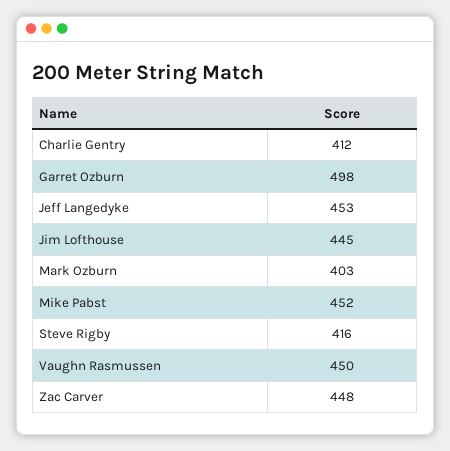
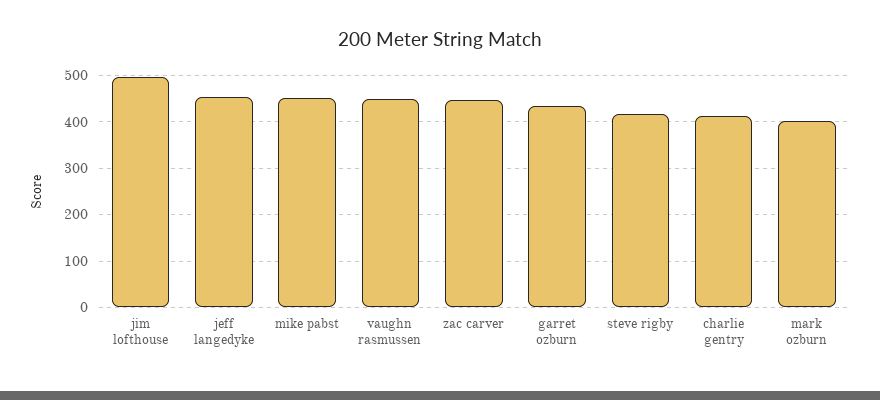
Garret Ozburn: 498 -> 440
Jim Lofthouse: 445 -> 500

